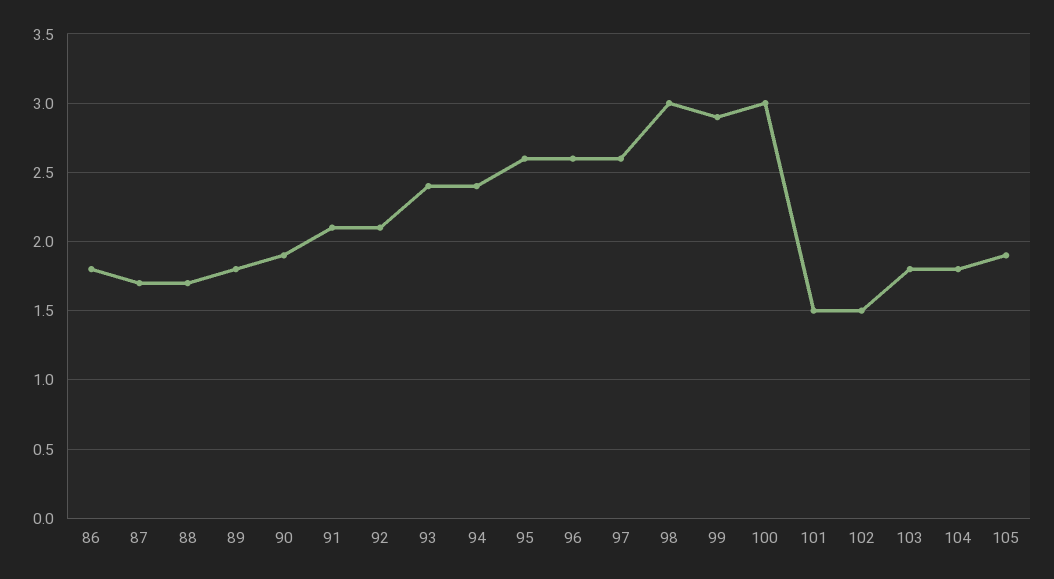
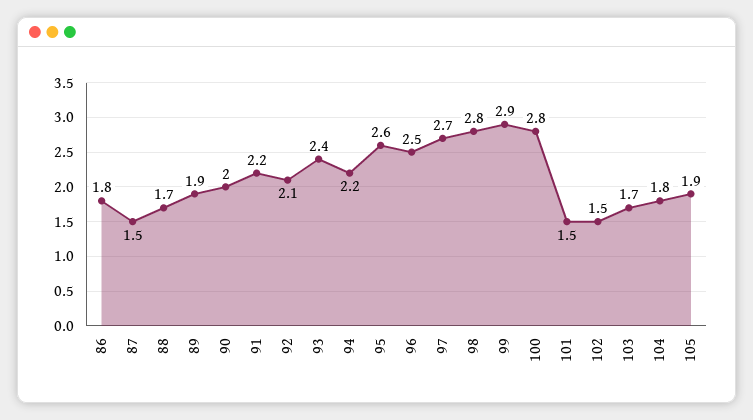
87: 1.7 -> 1.5
89: 1.8 -> 1.9
90: 1.9 -> 2
91: 2.1 -> 2.2
94: 2.4 -> 2.2
96: 2.6 -> 2.5
97: 2.6 -> 2.7
98: 3 -> 2.8
100: 3 -> 2.8
103: 1.8 -> 1.7

